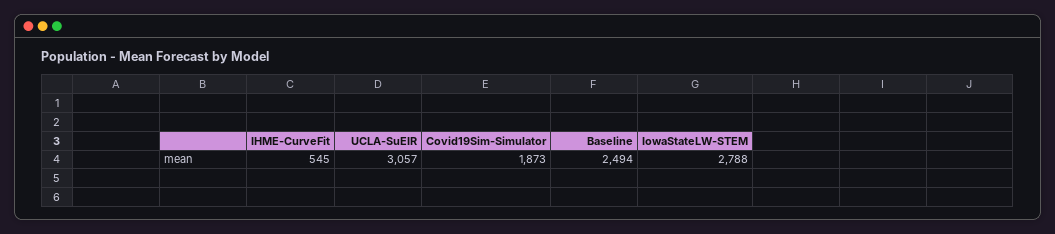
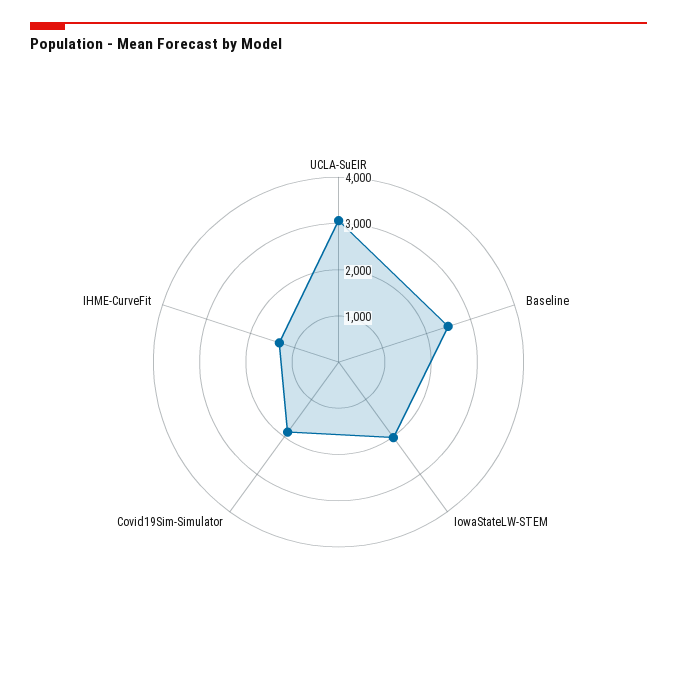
IHME-CurveFit: 545 -> 1400
IowaStateLW-STEM: 2788 -> 2000

